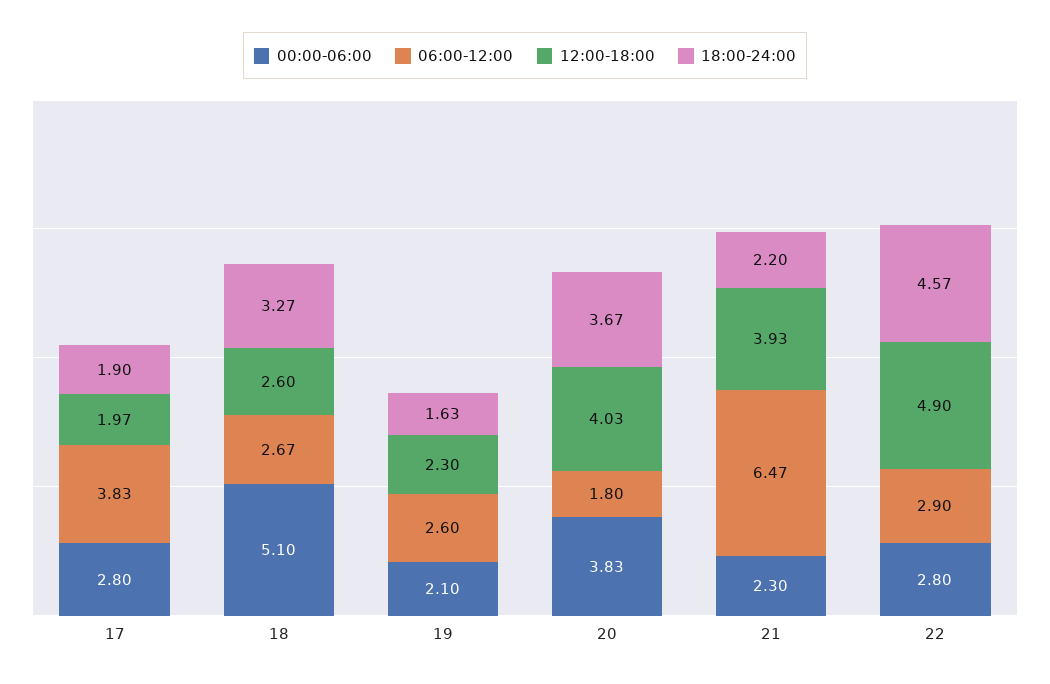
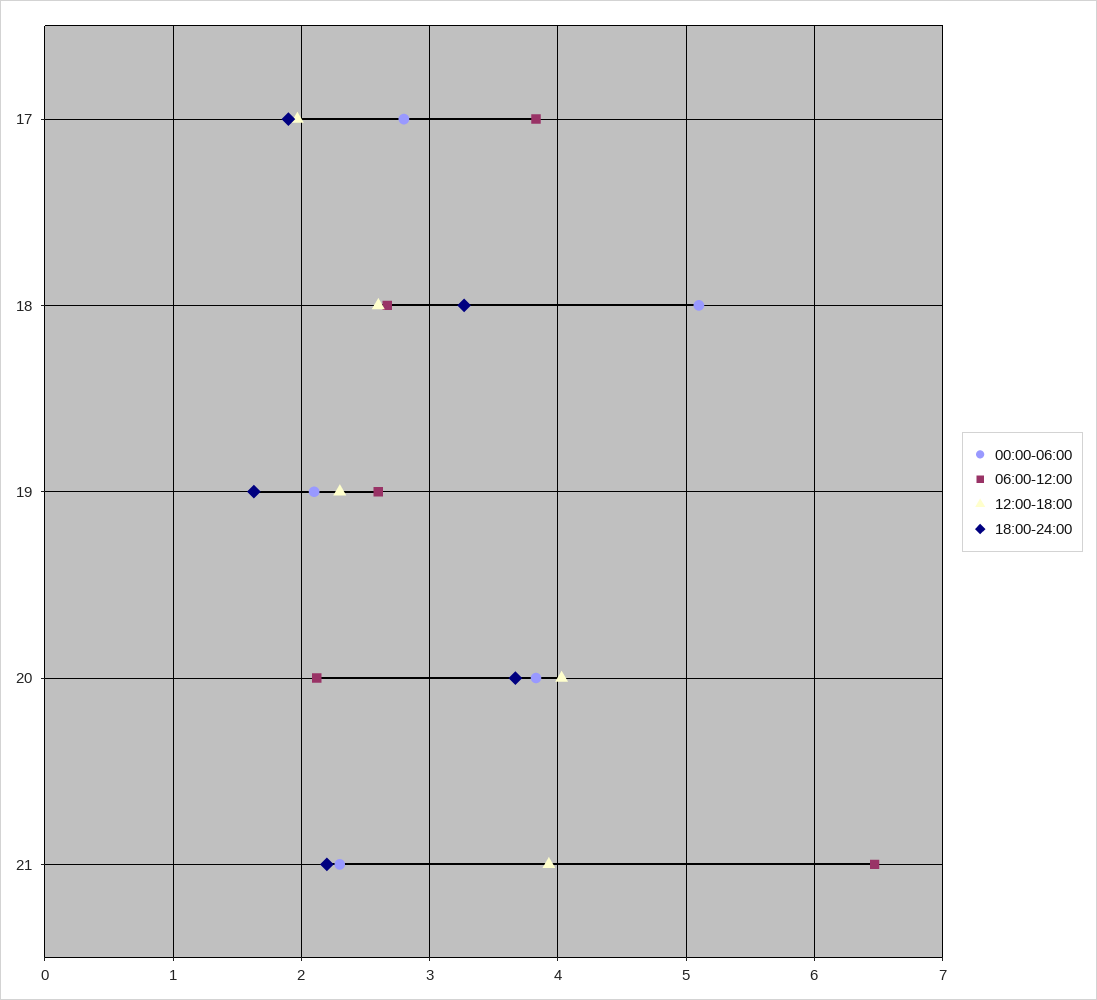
06:00-12:00, 20: 1.8 -> 2.1
00:00-06:00, 22: 2.8 -> none
06:00-12:00, 22: 2.9 -> none
12:00-18:00, 22: 4.9 -> none
18:00-24:00, 22: 4.57 -> none

